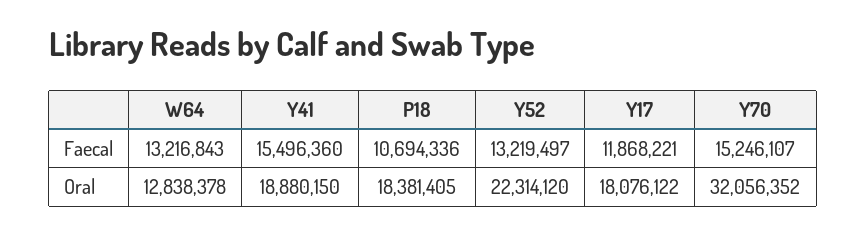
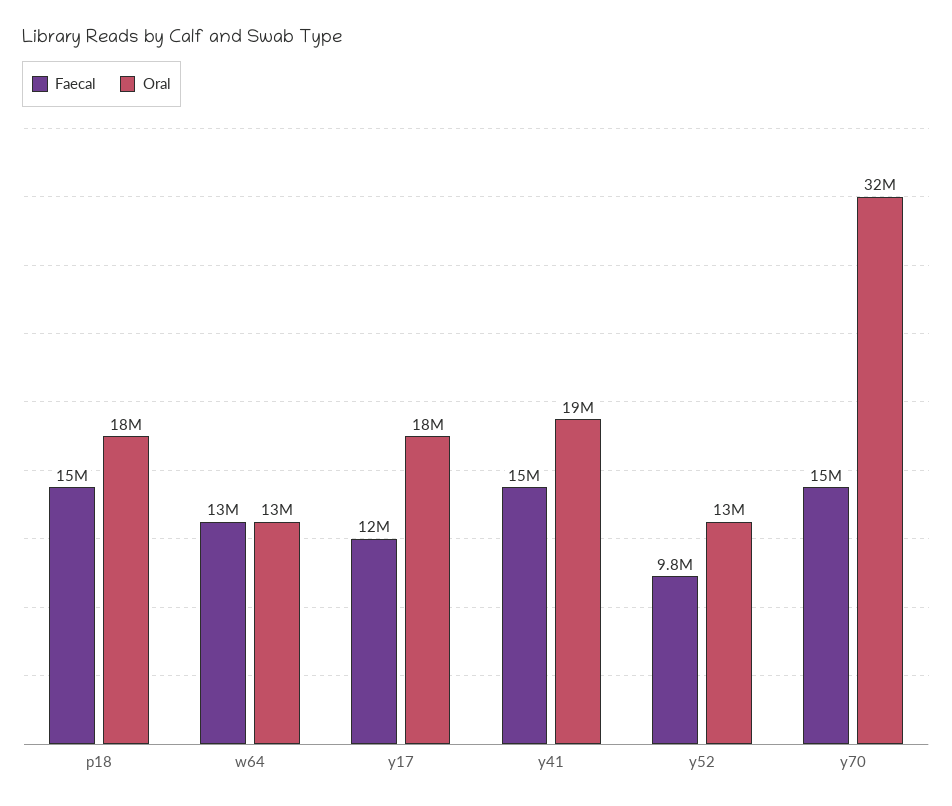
Faecal, P18: 10694336 -> 15000000
Faecal, Y52: 13219497 -> 9800000
Oral, Y52: 22314120 -> 13000000

